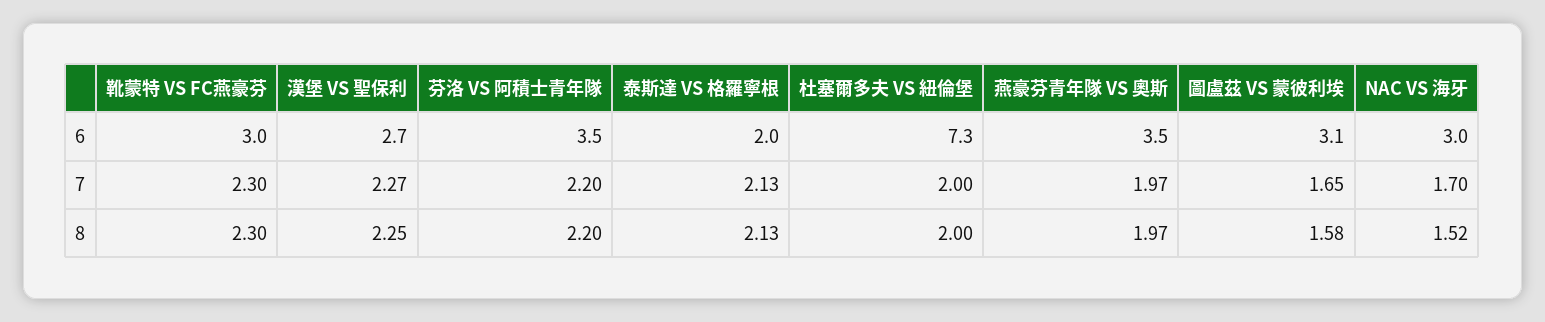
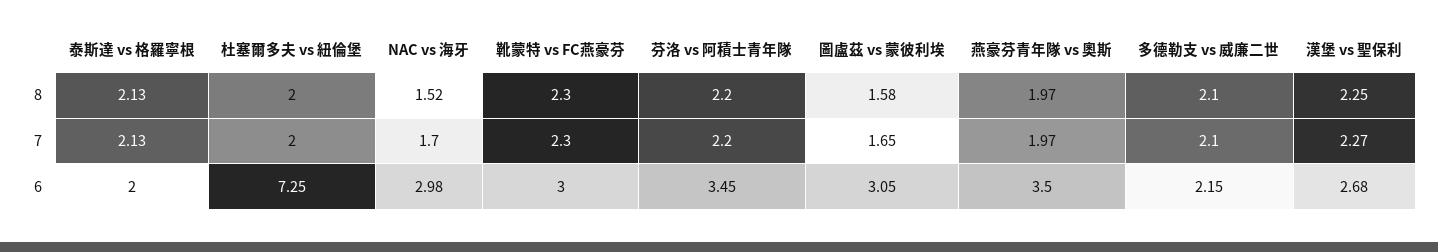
多德勒支 vs 威廉二世, 8: none -> 2.1
多德勒支 vs 威廉二世, 7: none -> 2.1
多德勒支 vs 威廉二世, 6: none -> 2.15

